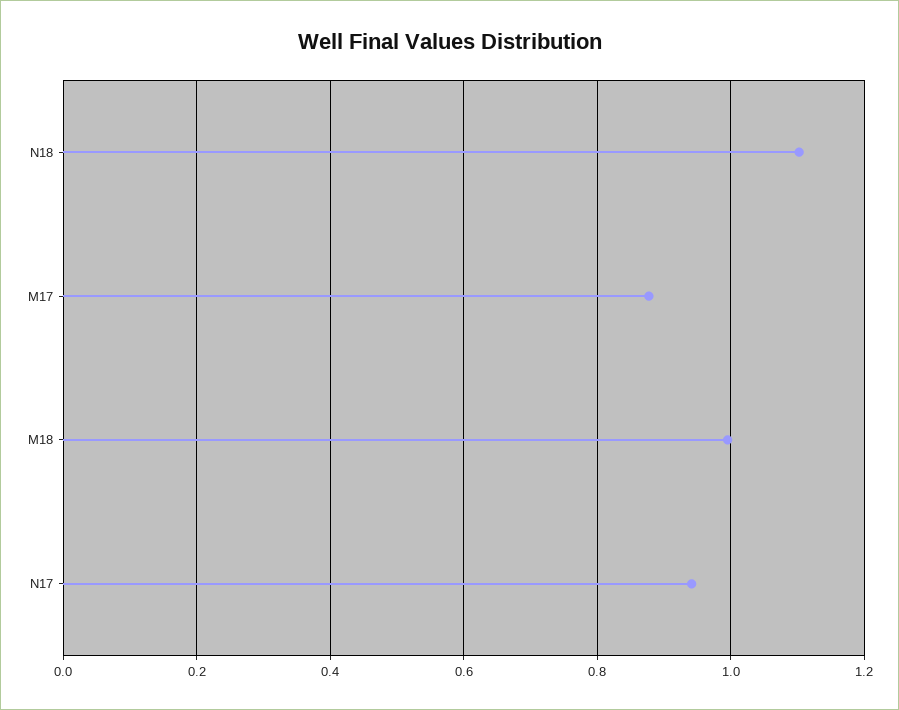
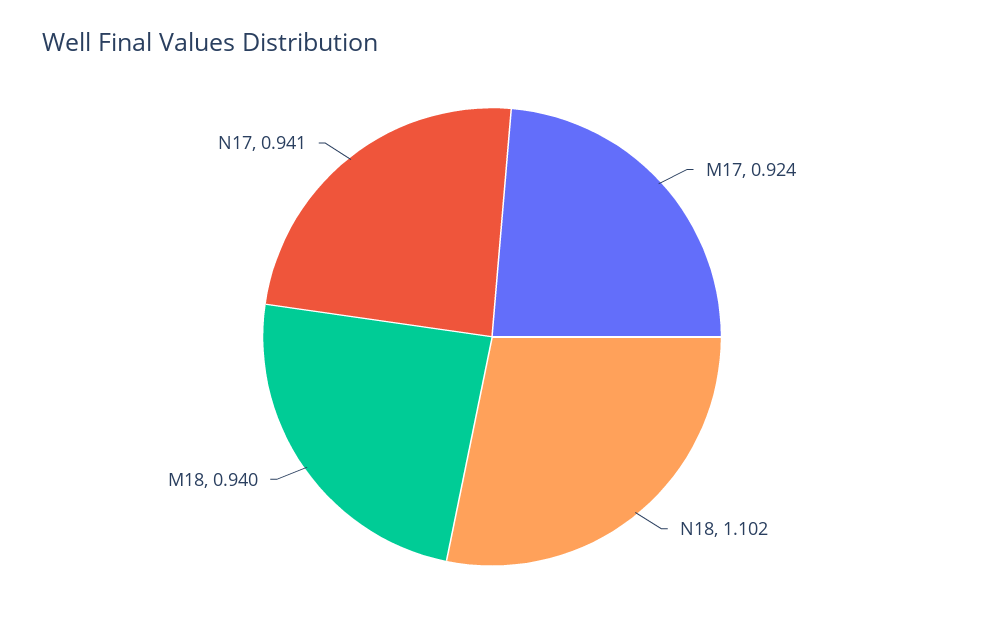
M17: 0.88 -> 0.924
M18: 1 -> 0.94

